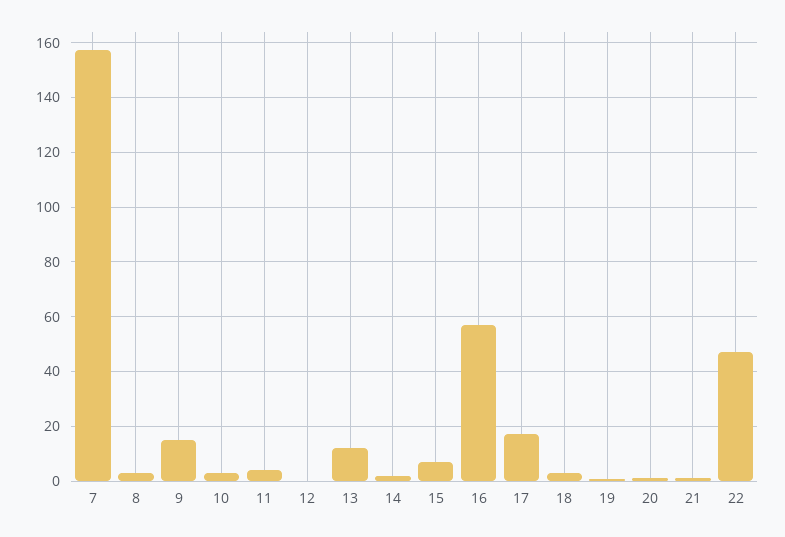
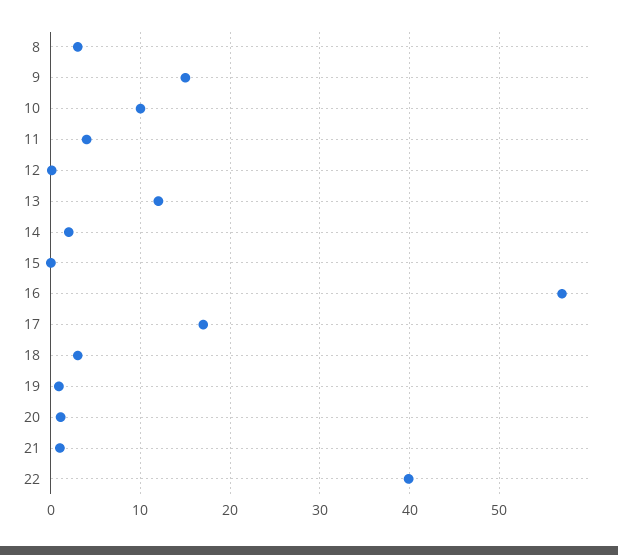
7: 157.5 -> none
10: 2.5 -> 10
15: 7.5 -> 0
22: 47.5 -> 40

